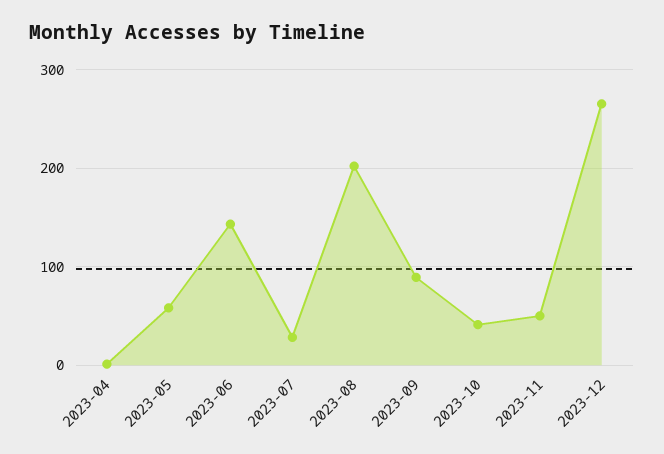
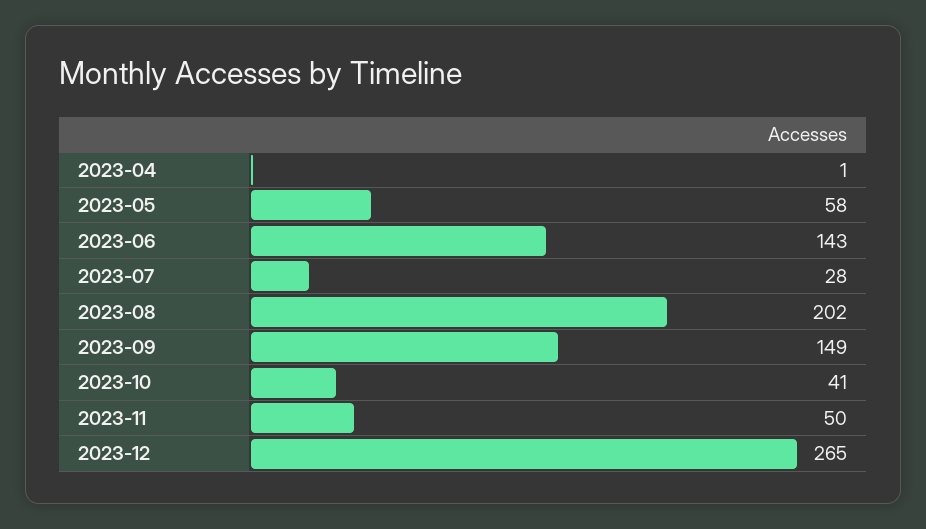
2023-09: 90 -> 149

